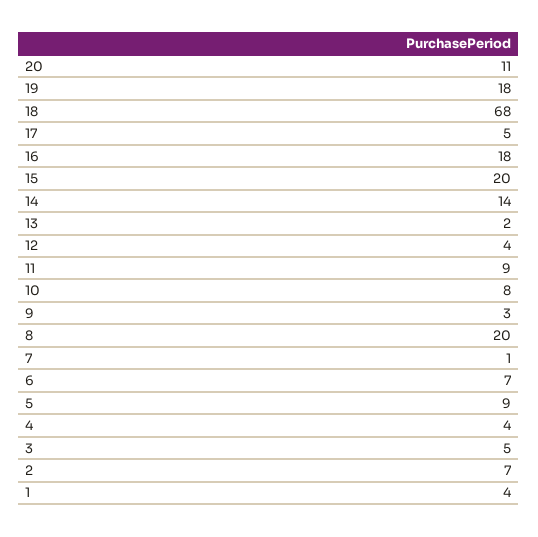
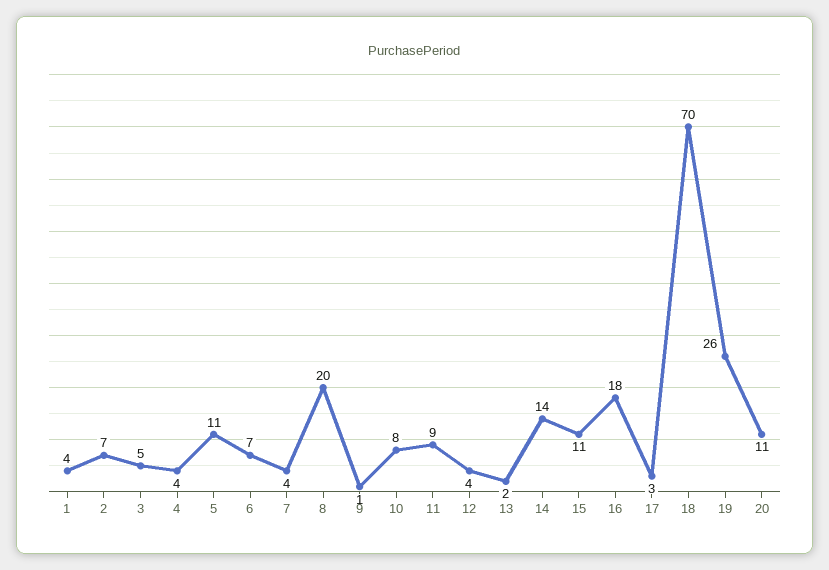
19: 18 -> 26
18: 68 -> 70
17: 5 -> 3
15: 20 -> 11
9: 3 -> 1
7: 1 -> 4
5: 9 -> 11

